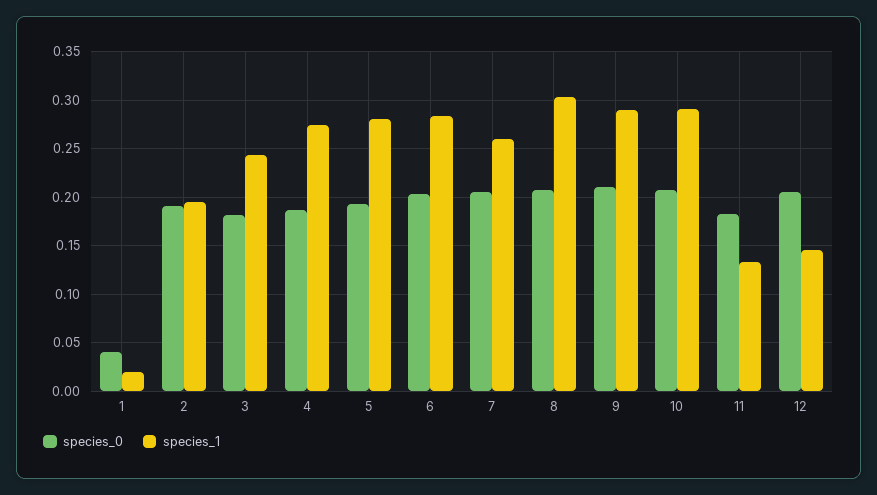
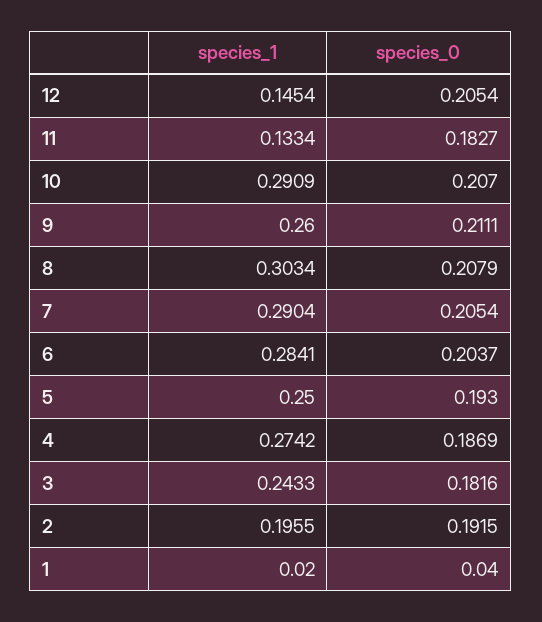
species_1, 5: 0.28 -> 0.25
species_1, 7: 0.26 -> 0.2904
species_1, 9: 0.29 -> 0.26

